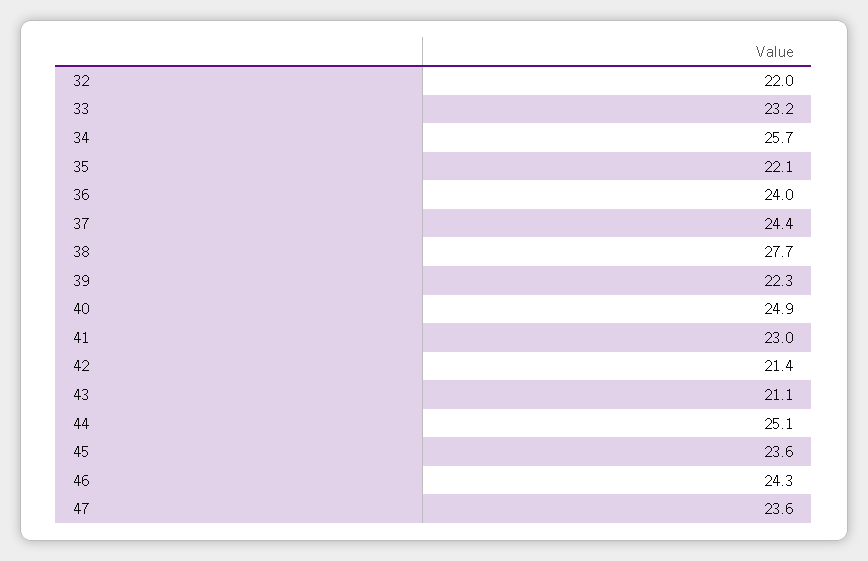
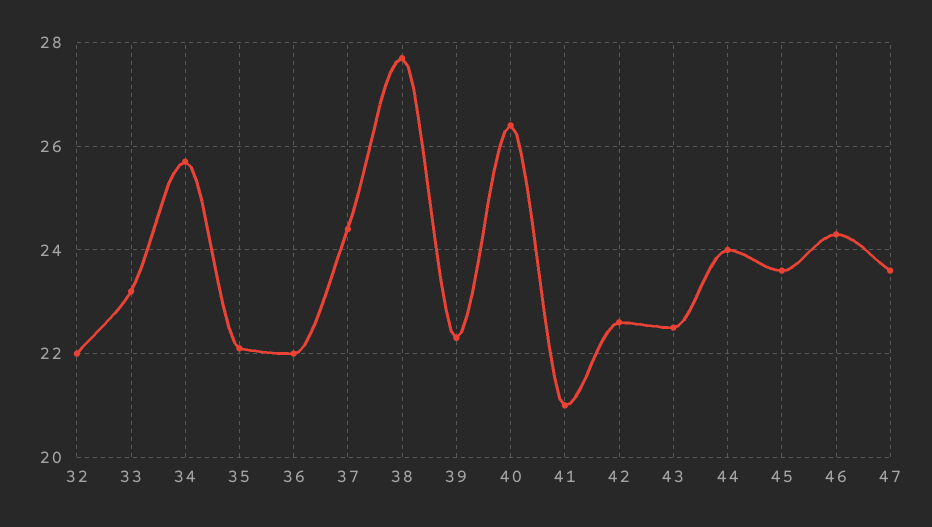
36: 24 -> 22
40: 24.9 -> 26.5
41: 23 -> 21
42: 21.4 -> 22.5
43: 21.1 -> 22.5
44: 25.1 -> 24

